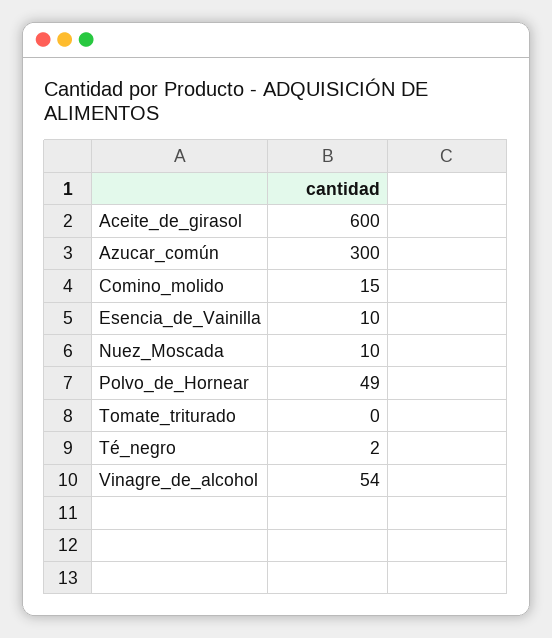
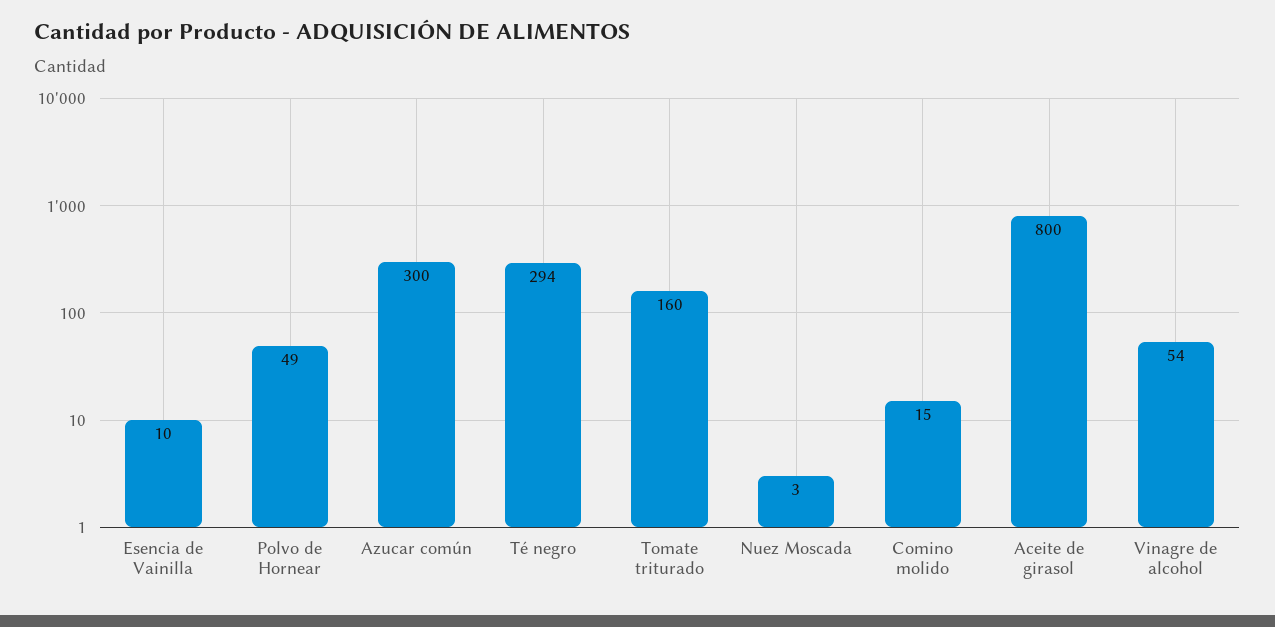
Aceite_de_girasol: 600 -> 800
Nuez_Moscada: 10 -> 3
Tomate_triturado: 0 -> 160
Té_negro: 2 -> 294

